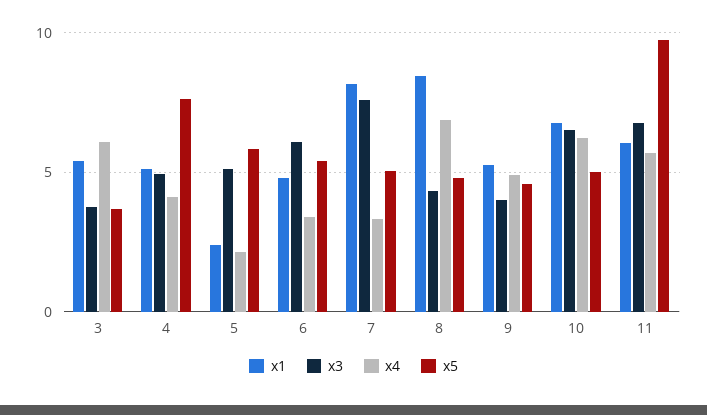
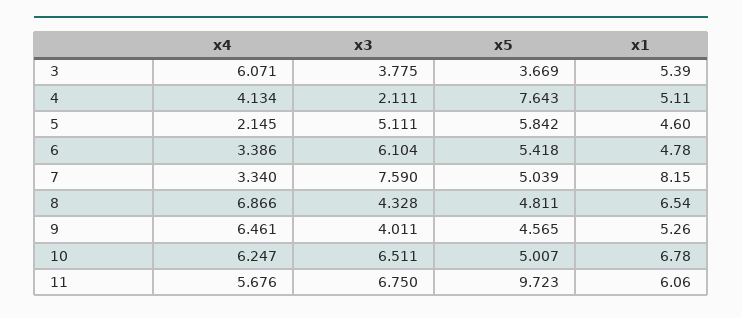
x3, 4: 5 -> 2.111
x1, 5: 2.5 -> 4.6
x1, 8: 8.5 -> 6.54
x4, 9: 5 -> 6.461

